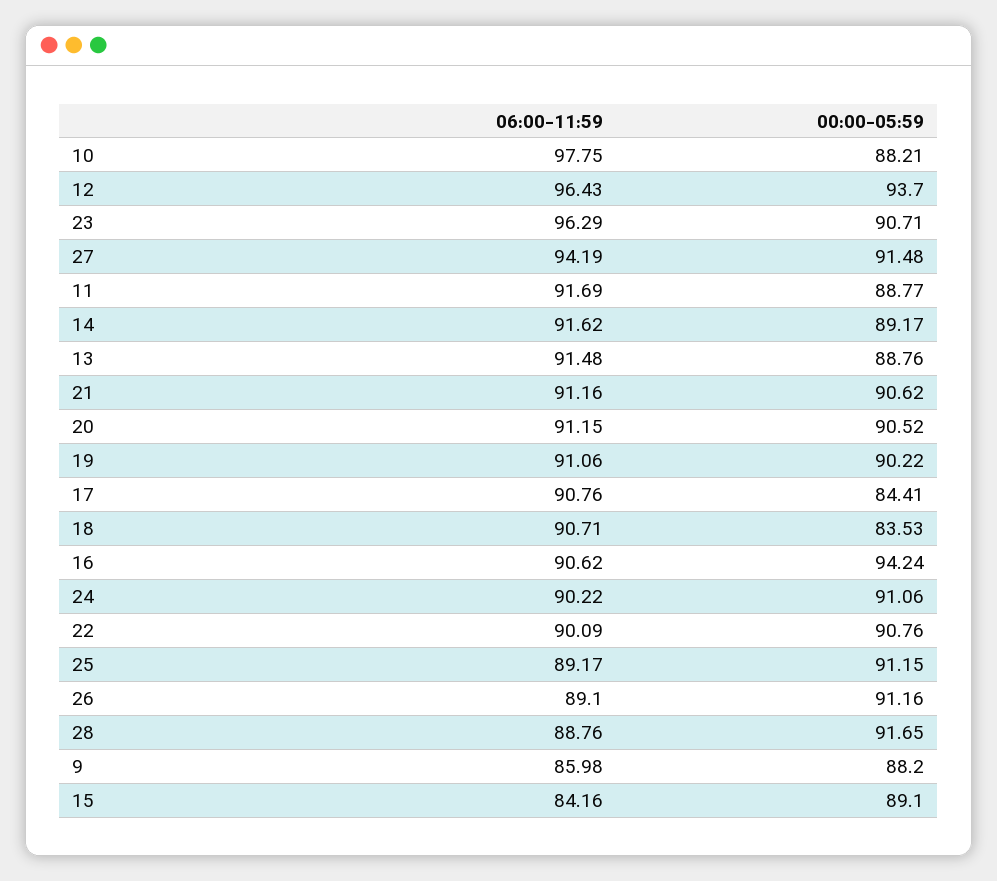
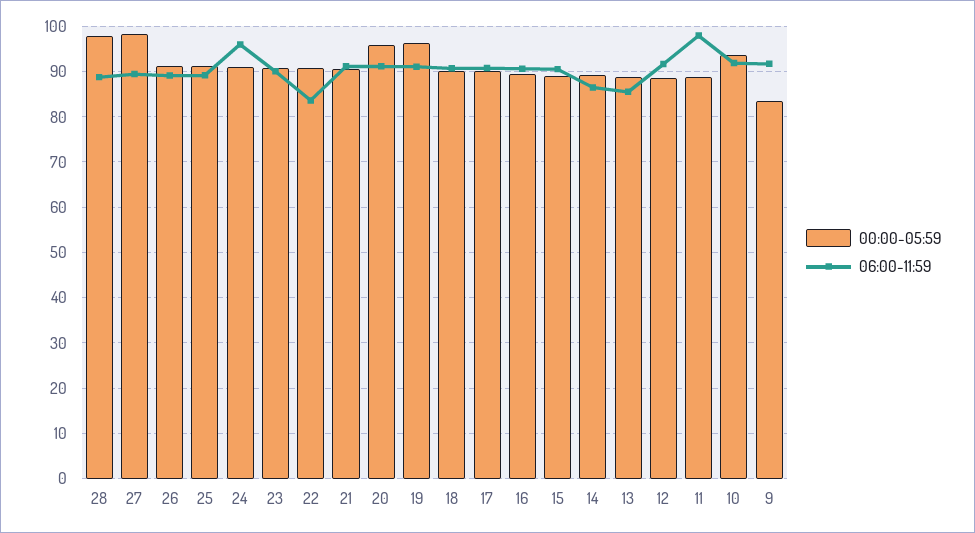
06:00-11:59, 10: 97.75 -> 92
00:00-05:59, 10: 88.21 -> 94
06:00-11:59, 12: 96.43 -> 92
00:00-05:59, 12: 93.7 -> 88
06:00-11:59, 23: 96.29 -> 90
06:00-11:59, 27: 94.19 -> 90
00:00-05:59, 27: 91.48 -> 98
06:00-11:59, 11: 91.69 -> 98
06:00-11:59, 14: 91.62 -> 86
06:00-11:59, 13: 91.48 -> 86
00:00-05:59, 20: 90.52 -> 96
00:00-05:59, 19: 90.22 -> 96
00:00-05:59, 17: 84.41 -> 90
00:00-05:59, 18: 83.53 -> 90
00:00-05:59, 16: 94.24 -> 90
06:00-11:59, 24: 90.22 -> 96
06:00-11:59, 22: 90.09 -> 84
00:00-05:59, 28: 91.65 -> 98
06:00-11:59, 9: 85.98 -> 92
00:00-05:59, 9: 88.2 -> 84
06:00-11:59, 15: 84.16 -> 90

